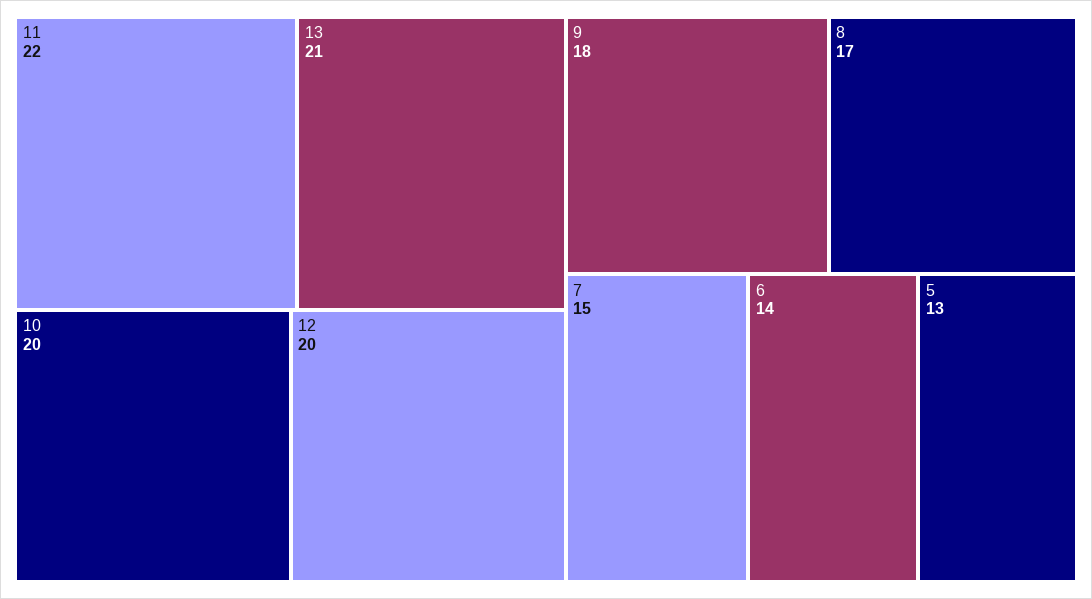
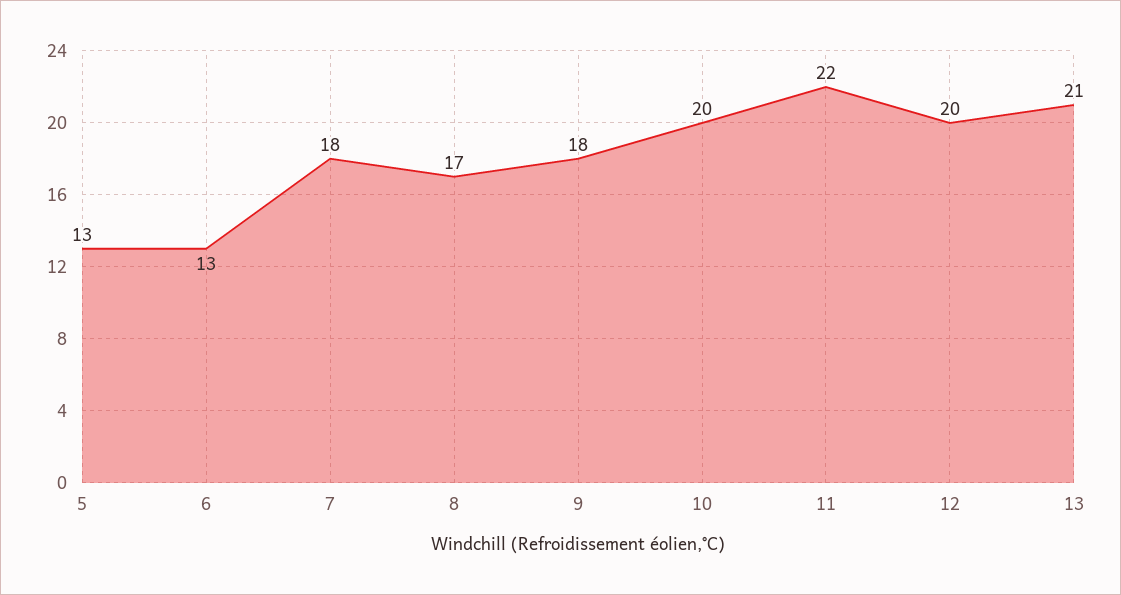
7: 15 -> 18
6: 14 -> 13

